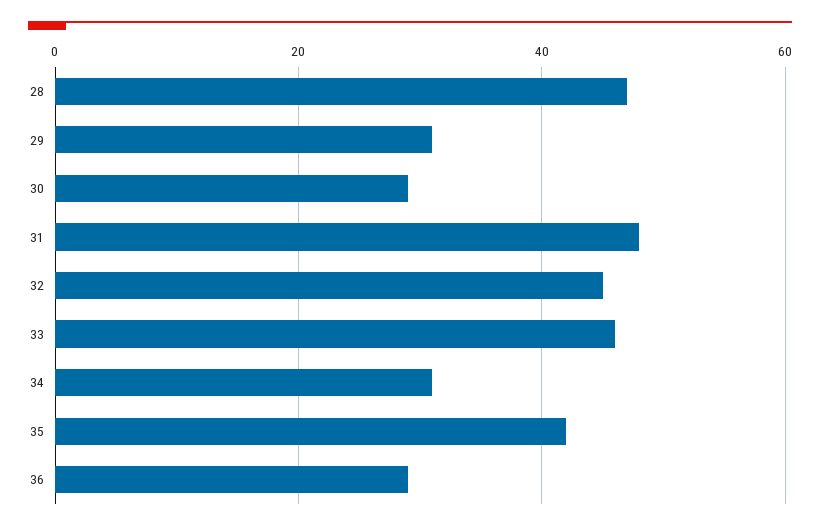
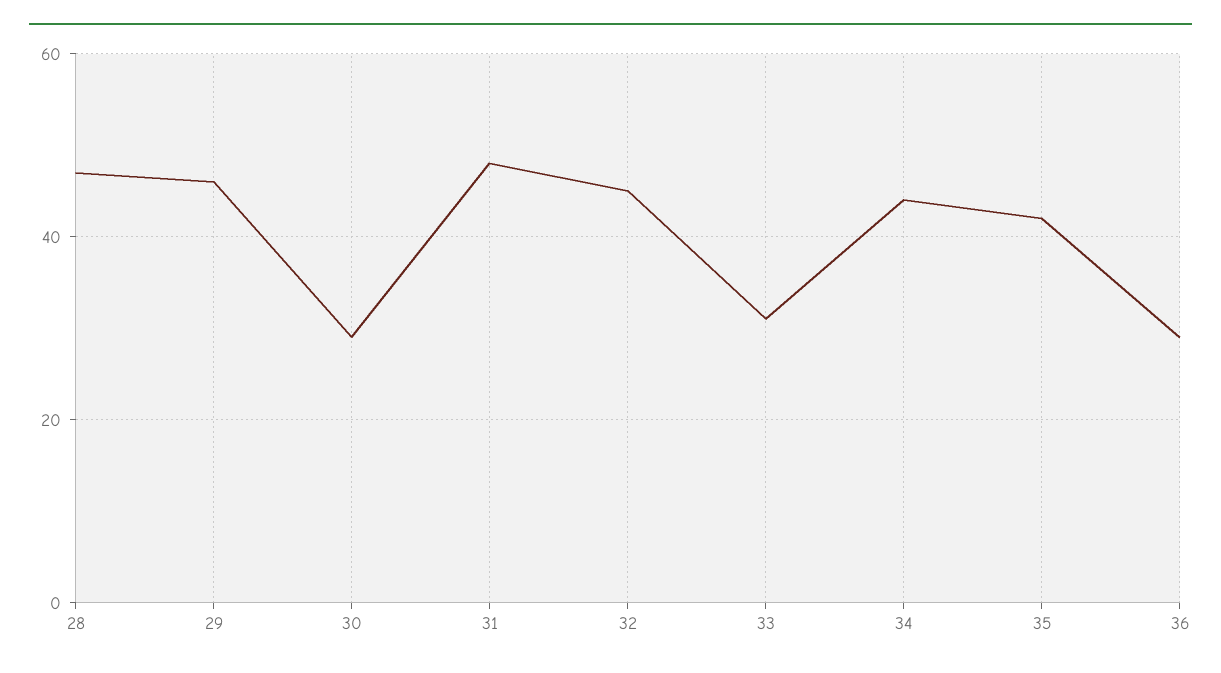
29: 30 -> 45
33: 45 -> 30
34: 30 -> 45

